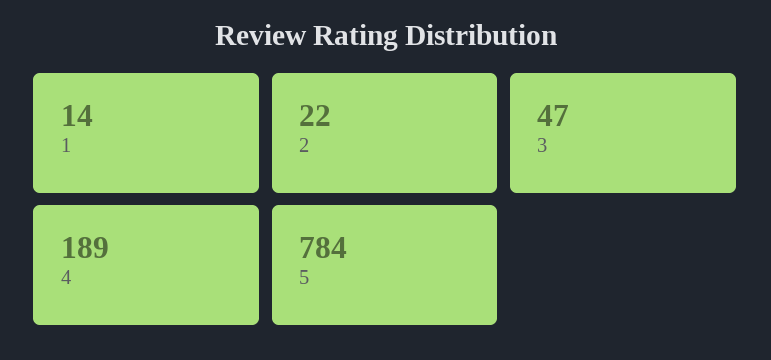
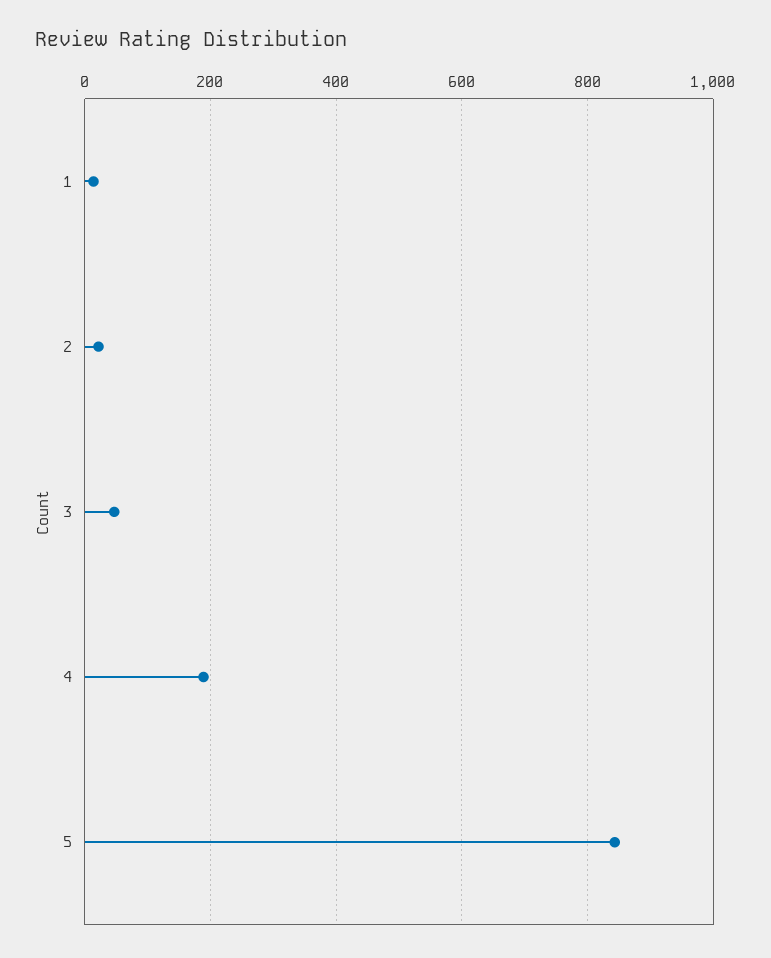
5: 784 -> 840

